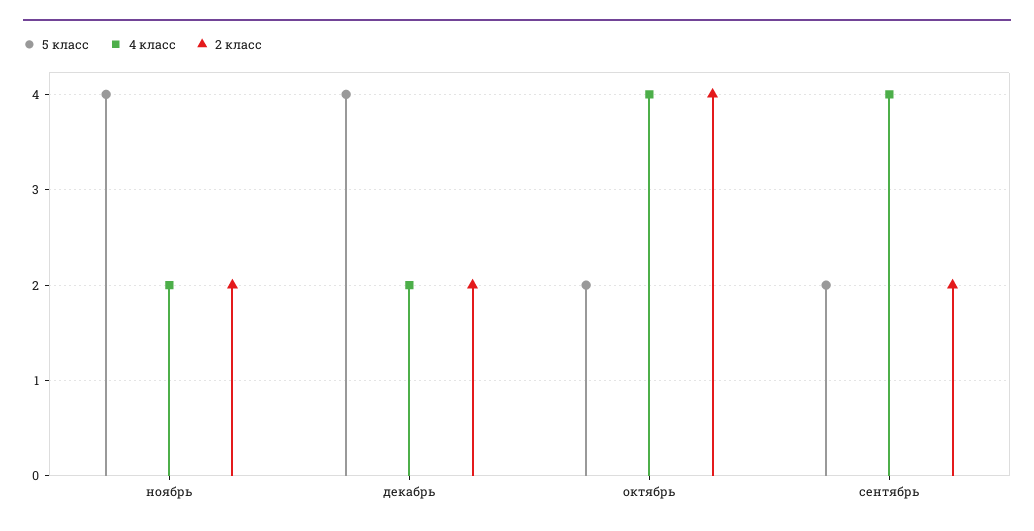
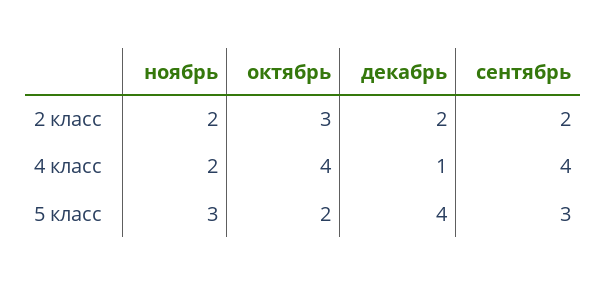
5 класс, ноябрь: 4 -> 3
4 класс, декабрь: 2 -> 1
2 класс, октябрь: 4 -> 3
5 класс, сентябрь: 2 -> 3

